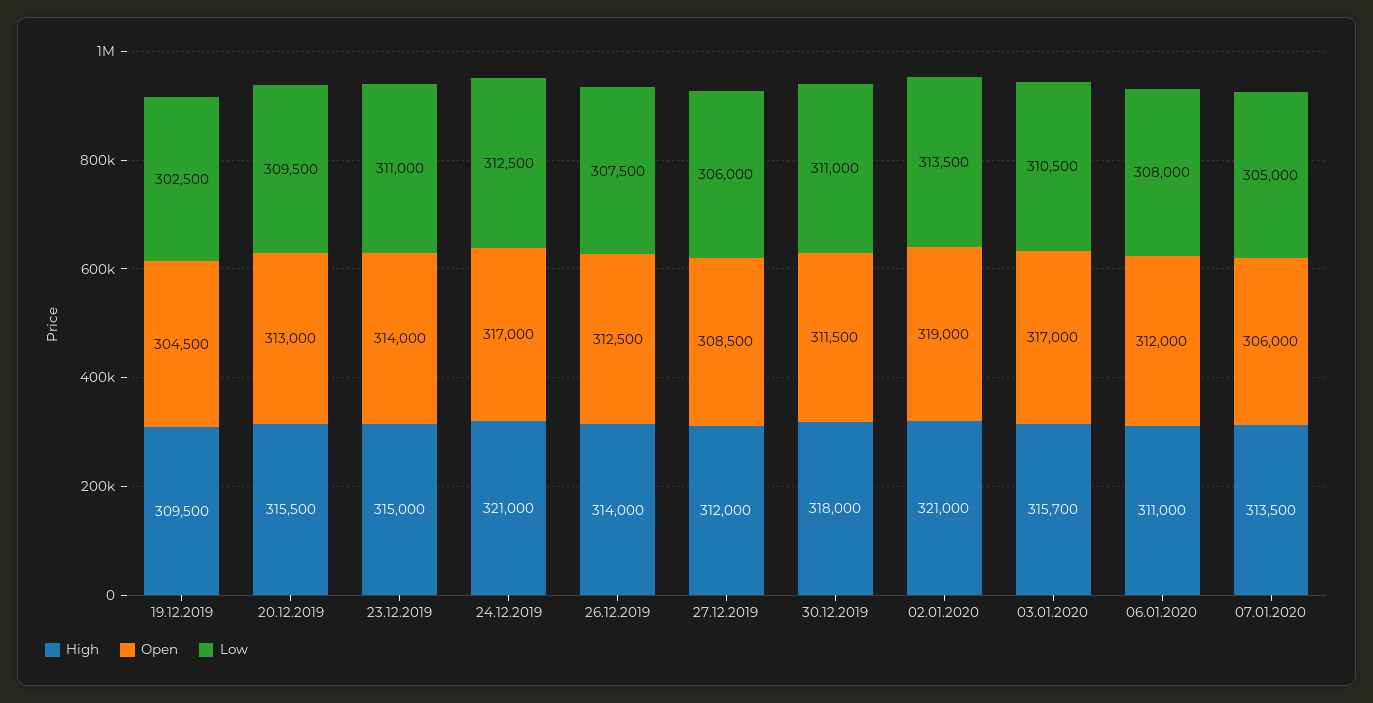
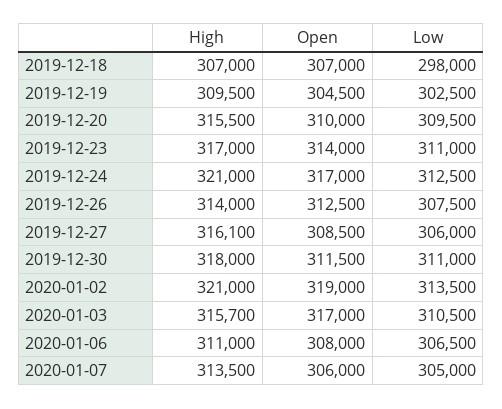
Open, 20.12.2019: 313000 -> 310000
High, 23.12.2019: 315000 -> 317000
High, 27.12.2019: 312000 -> 316100
Open, 06.01.2020: 312000 -> 308000
Low, 06.01.2020: 308000 -> 306500
High, 2019-12-18: none -> 307000
Open, 2019-12-18: none -> 307000
Low, 2019-12-18: none -> 298000

